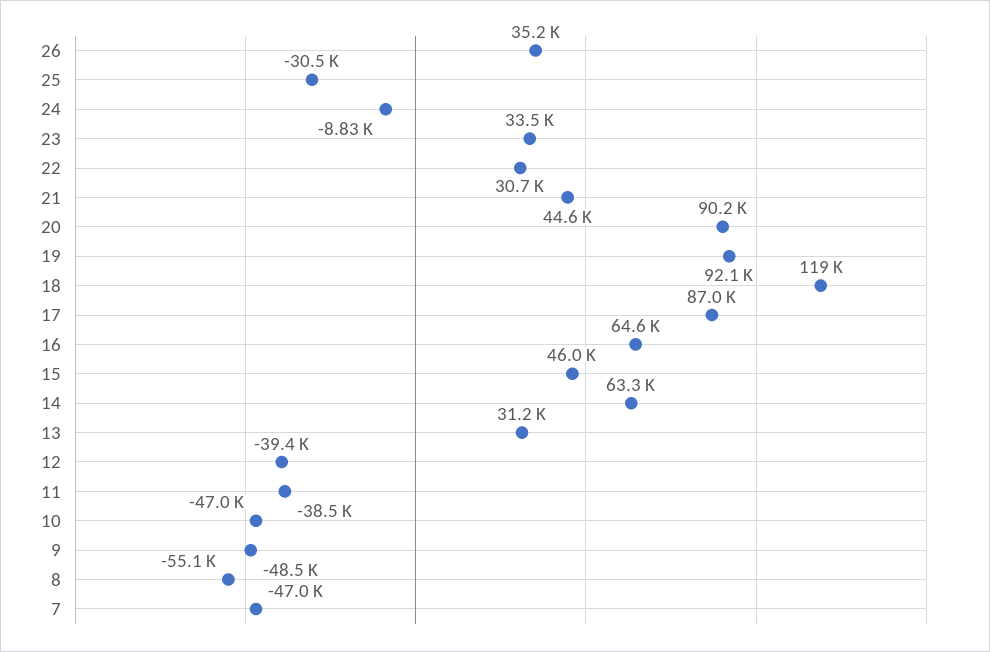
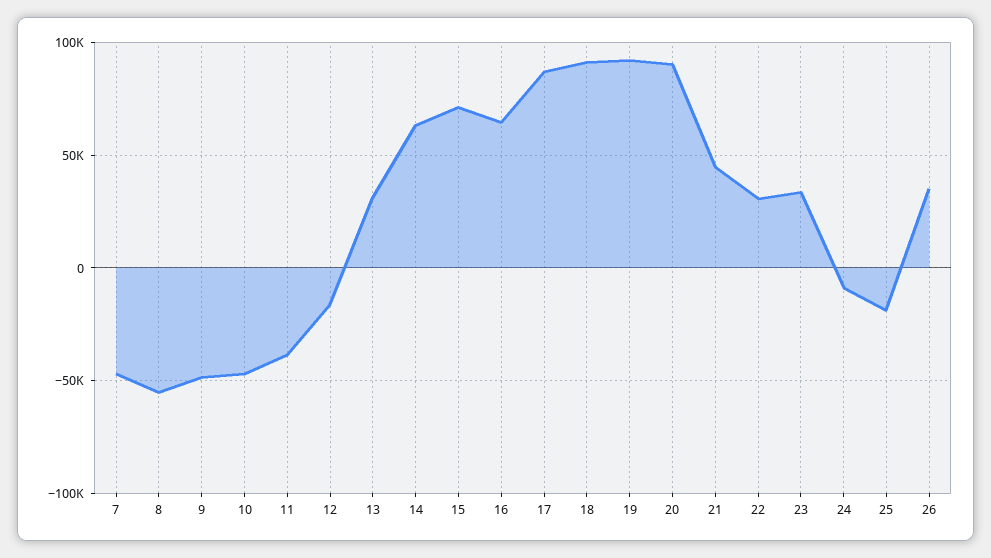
25: -30500 -> -20000
18: 119000 -> 90000
15: 46000 -> 70000
12: -39400 -> -15000

